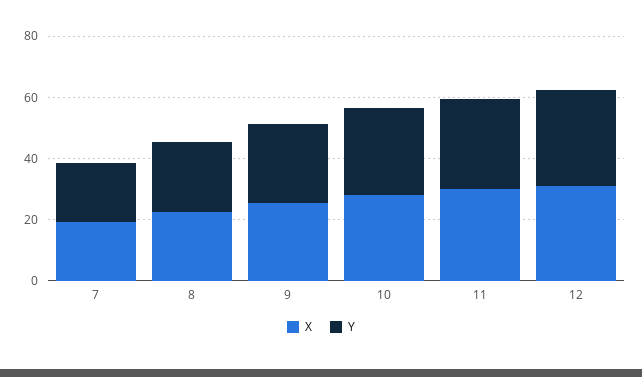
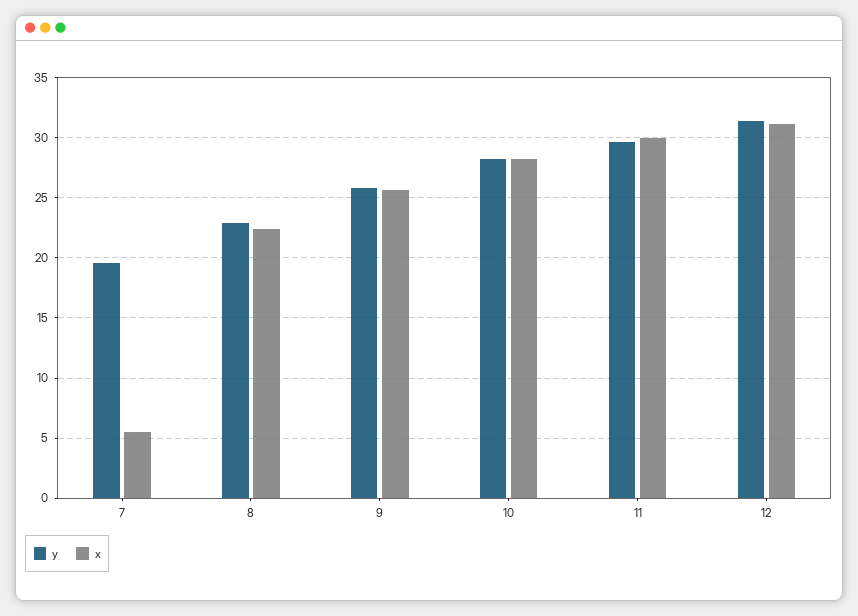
X, 7: 20 -> 5.5

